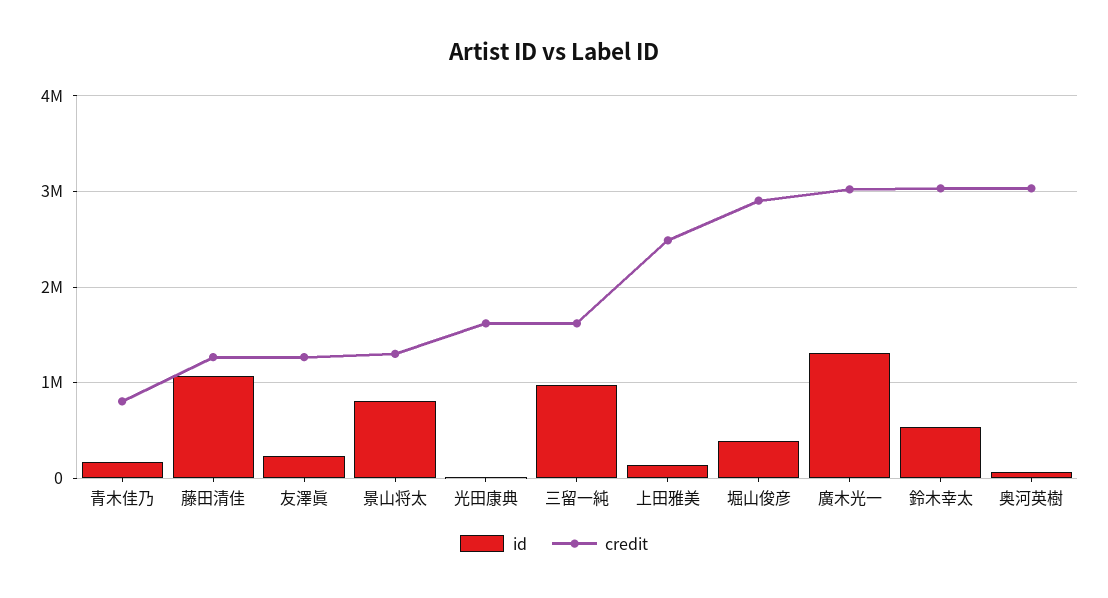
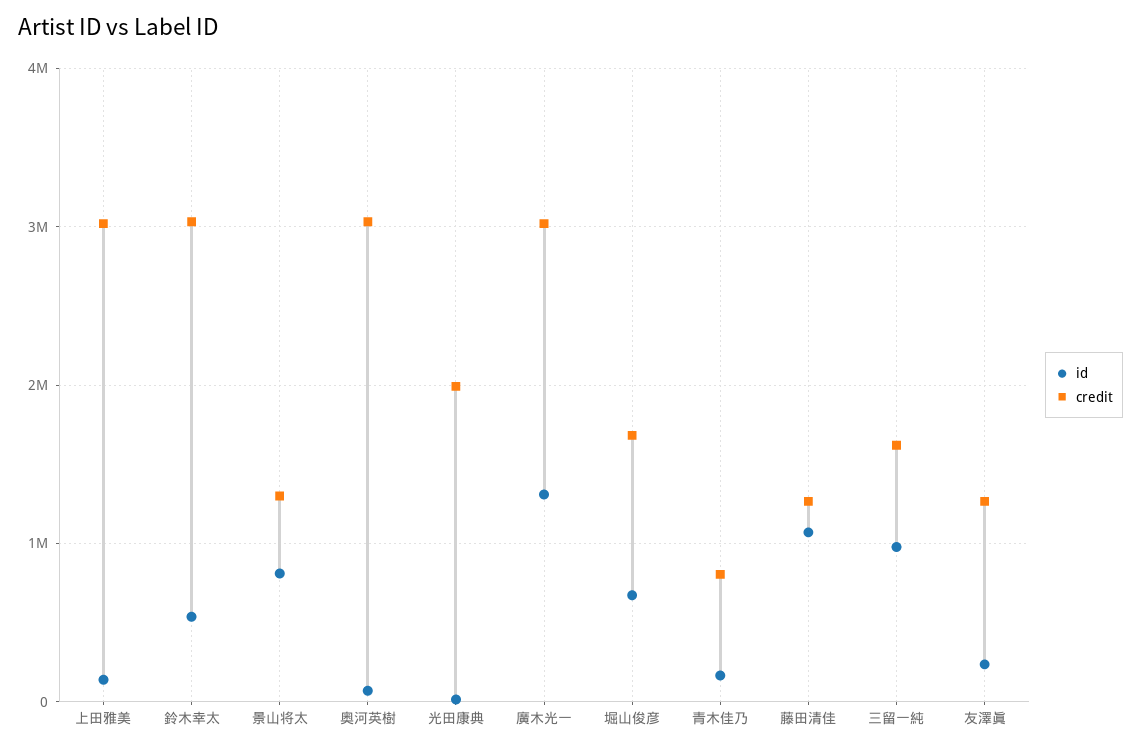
credit, 光田康典: 1600000 -> 2000000
credit, 上田雅美: 2500000 -> 3000000
id, 堀山俊彦: 400000 -> 700000
credit, 堀山俊彦: 2900000 -> 1700000

